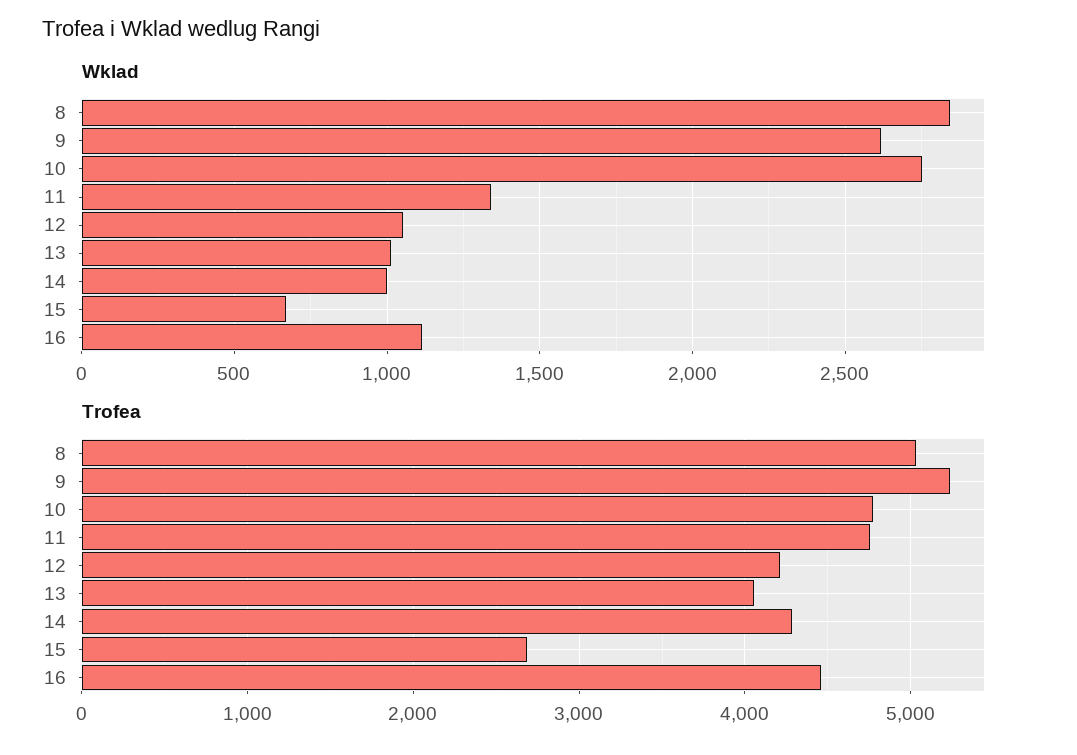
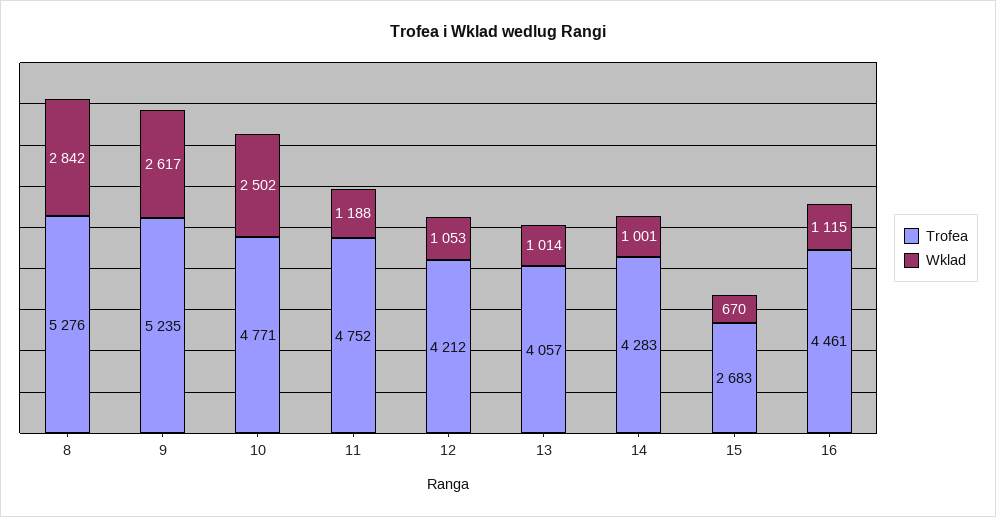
Wklad, 10: 2750 -> 2502
Wklad, 11: 1350 -> 1188
Trofea, 8: 5000 -> 5276

